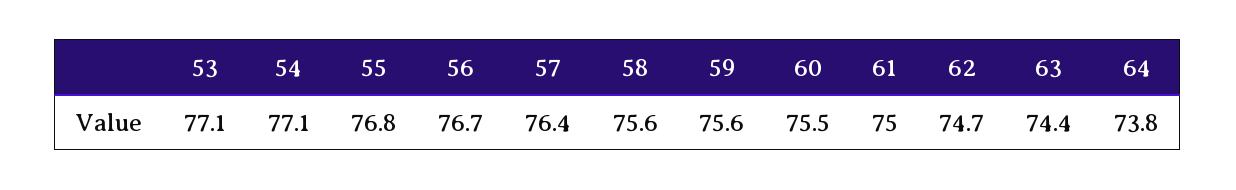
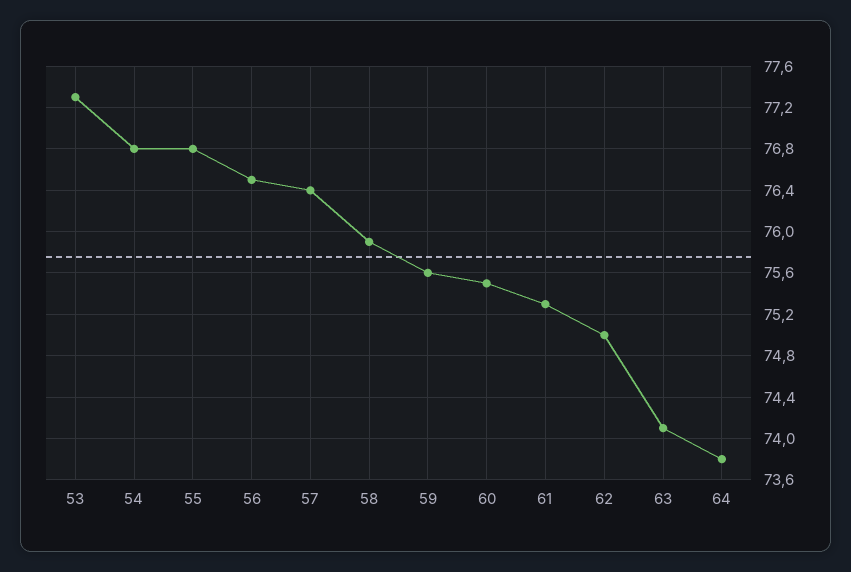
53: 77.1 -> 77.3
54: 77.1 -> 76.8
56: 76.7 -> 76.5
58: 75.6 -> 75.9
61: 75 -> 75.3
62: 74.7 -> 75
63: 74.4 -> 74.1

